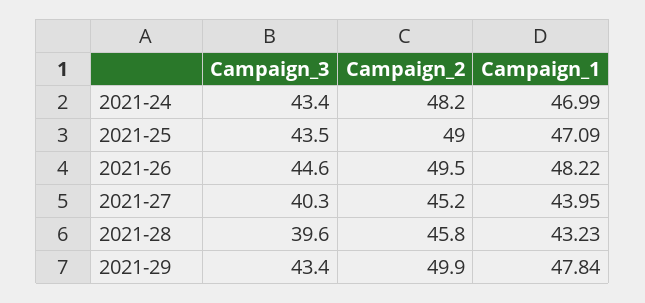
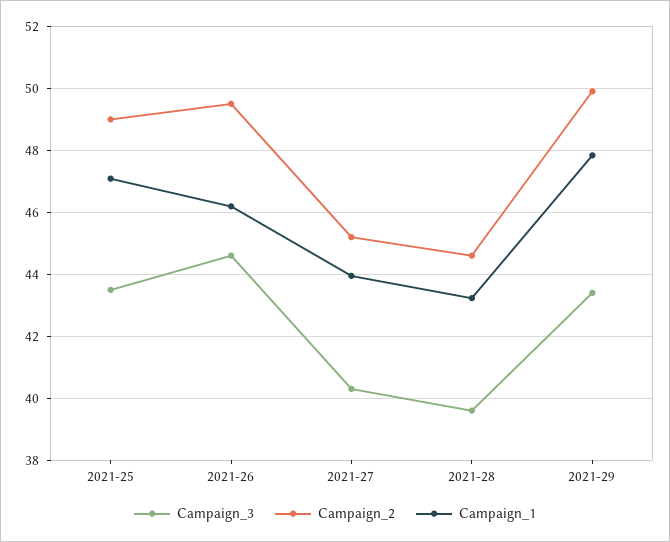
Campaign_3, 2021-24: 43.4 -> none
Campaign_2, 2021-24: 48.2 -> none
Campaign_1, 2021-24: 46.99 -> none
Campaign_1, 2021-26: 48.22 -> 46.2
Campaign_2, 2021-28: 45.8 -> 44.6

